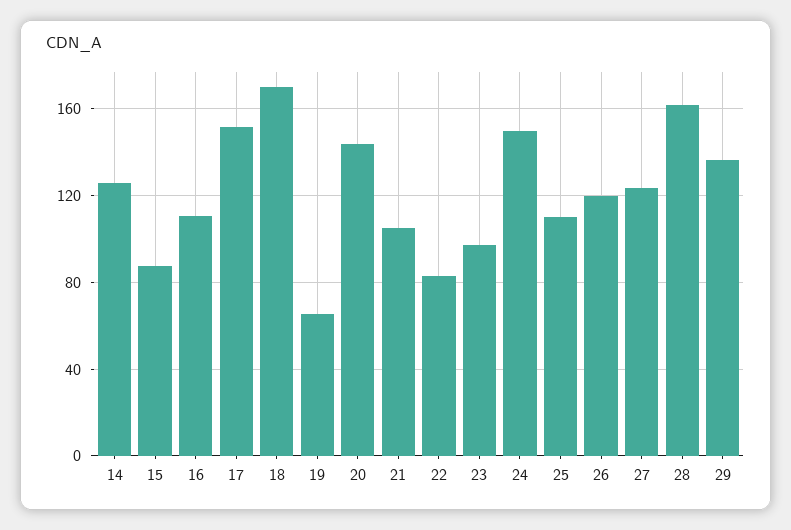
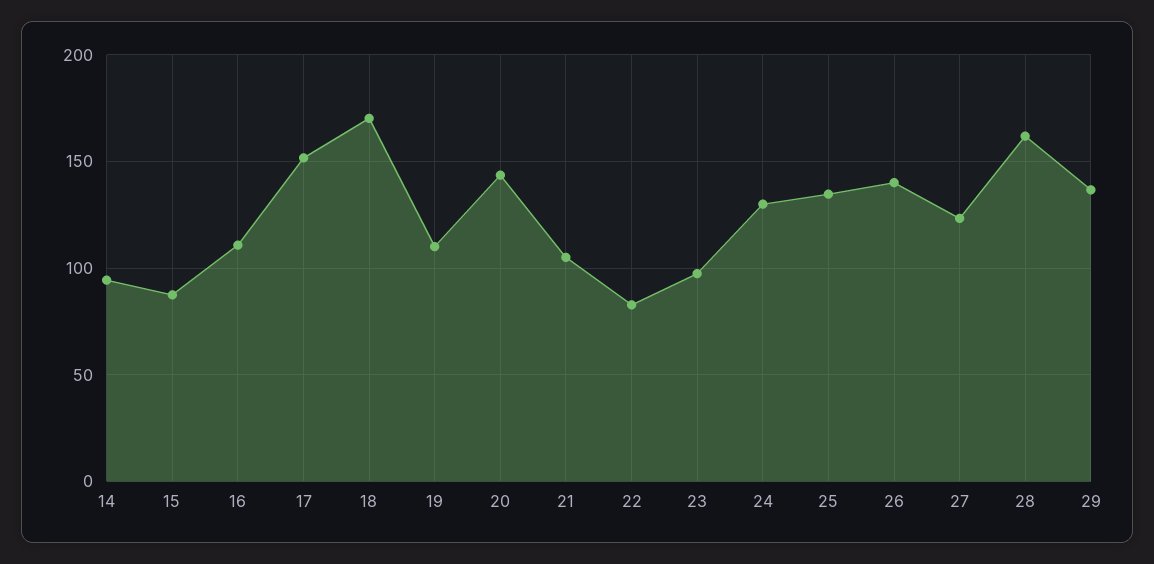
14: 125 -> 95
19: 65 -> 110
24: 150 -> 130
25: 110 -> 135
26: 120 -> 140

